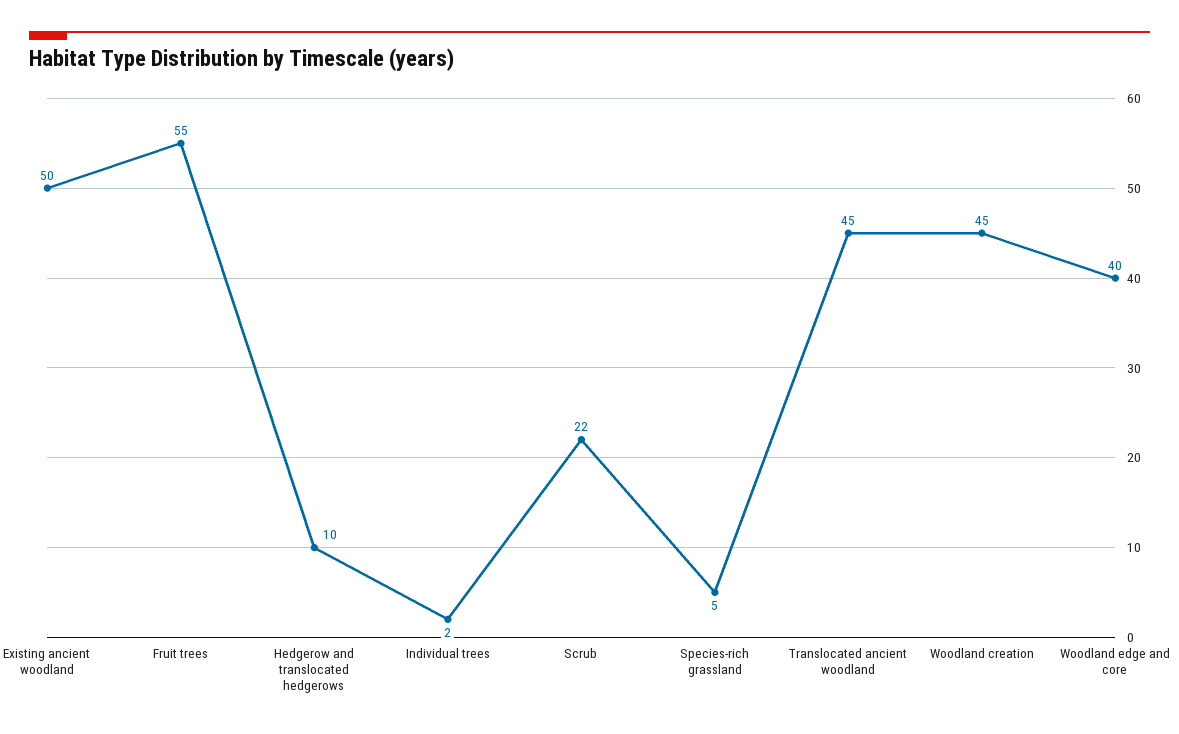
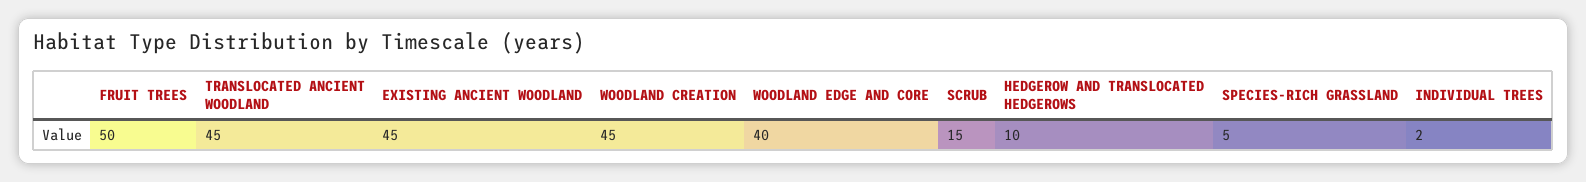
Existing ancient woodland: 50 -> 45
Fruit trees: 55 -> 50
Scrub: 22 -> 15

